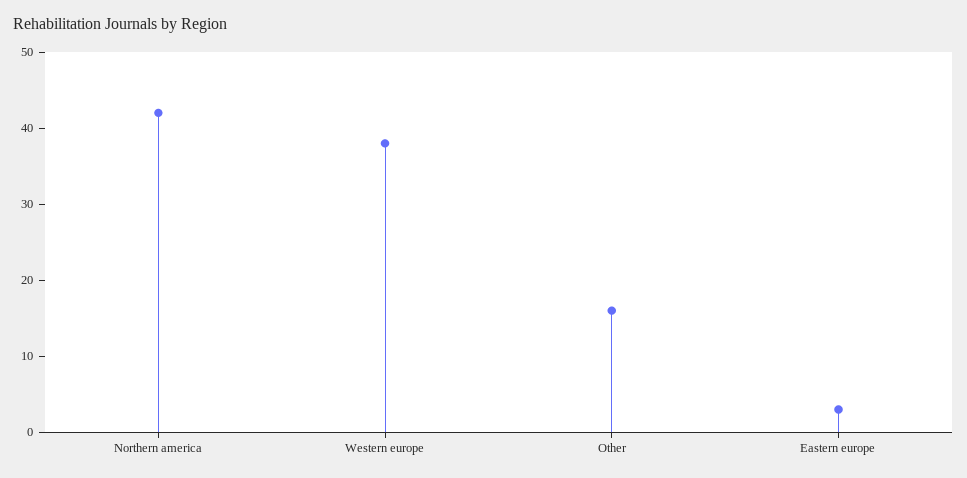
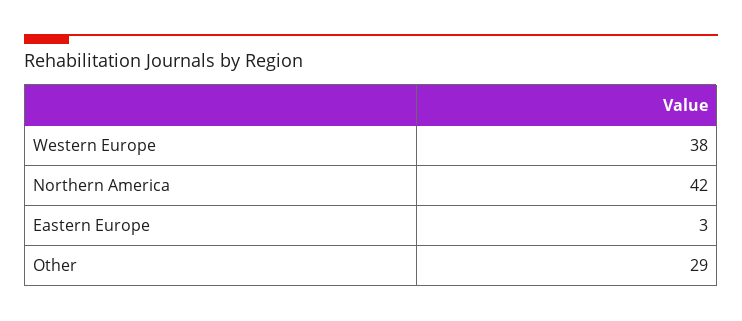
Other: 15 -> 29

